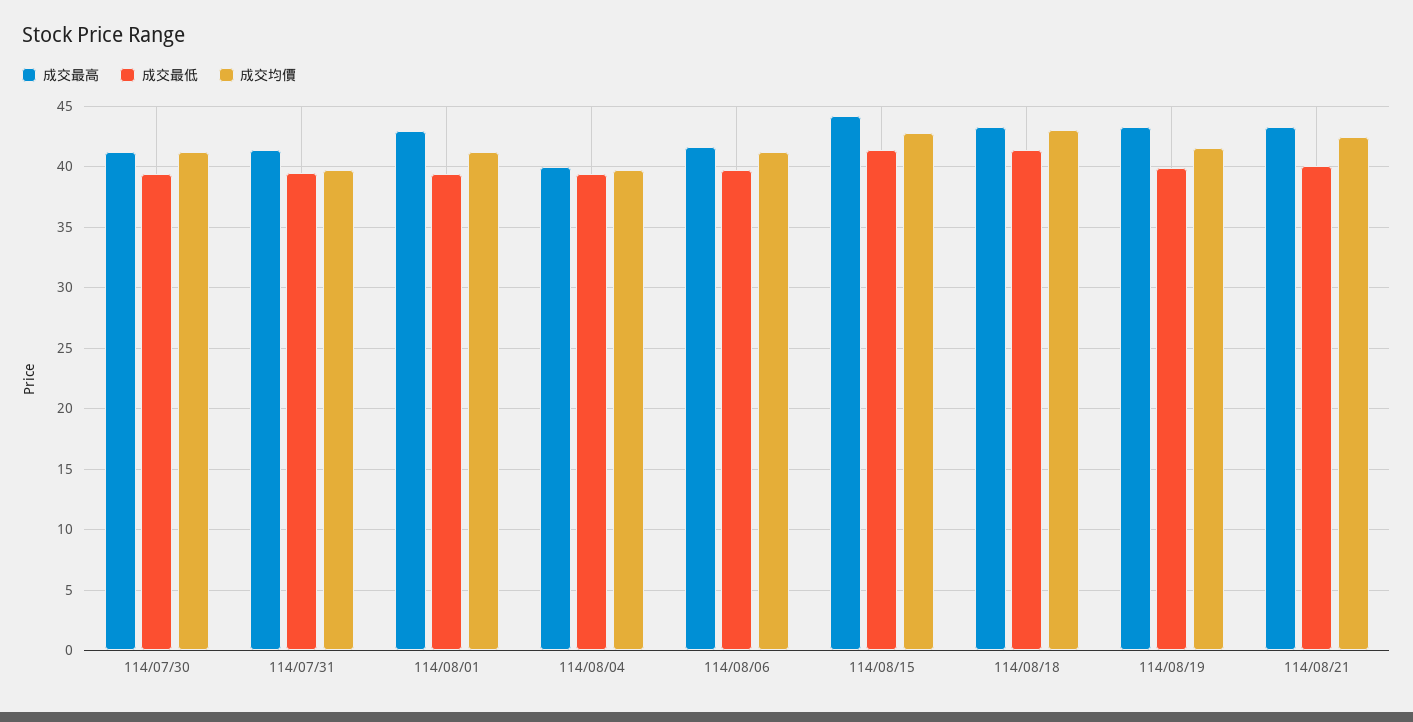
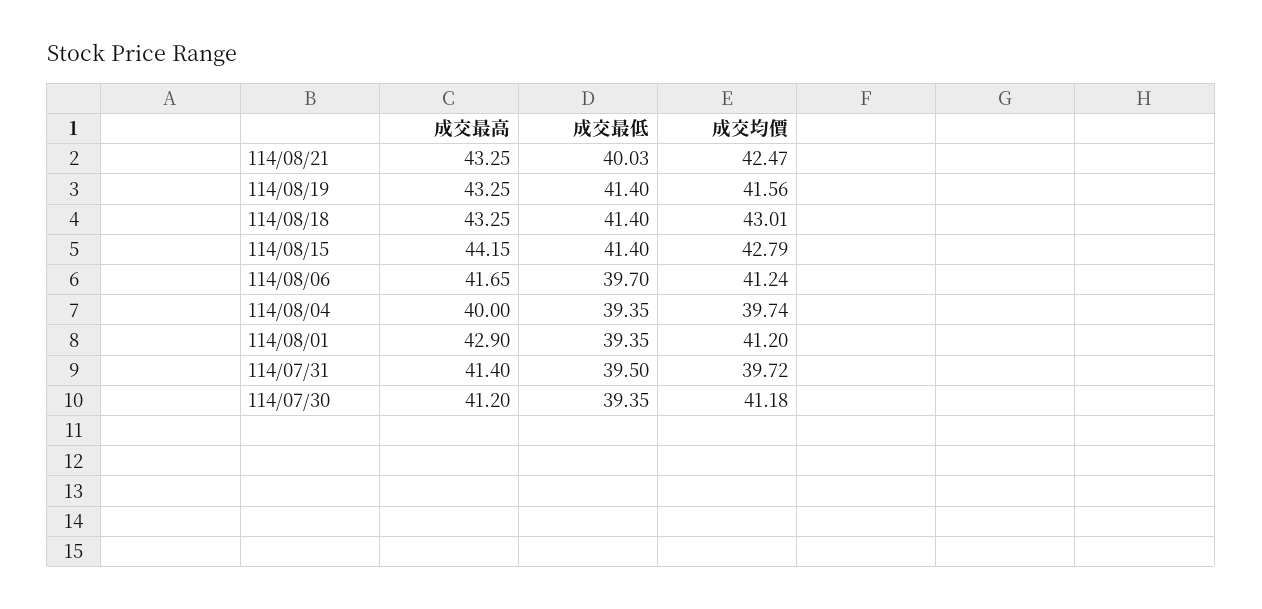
成交最低, 114/08/19: 40 -> 41.4

